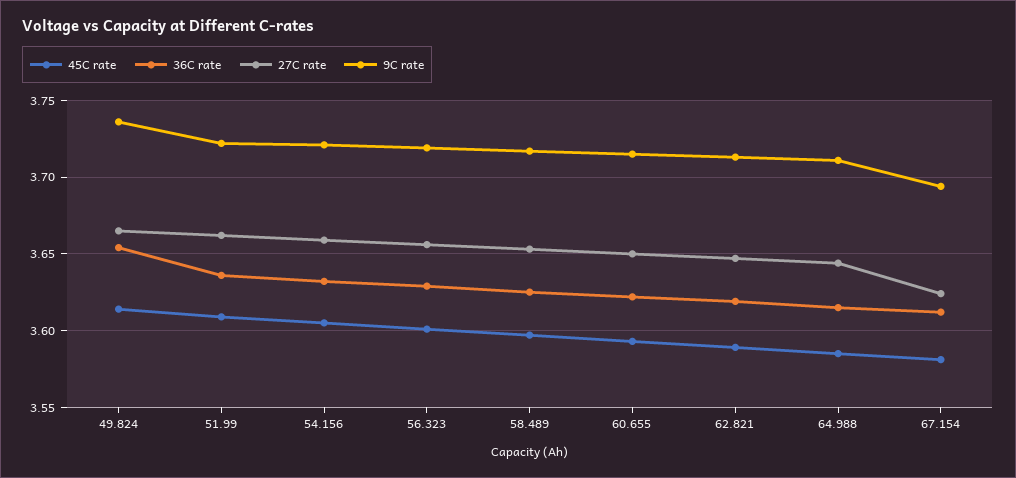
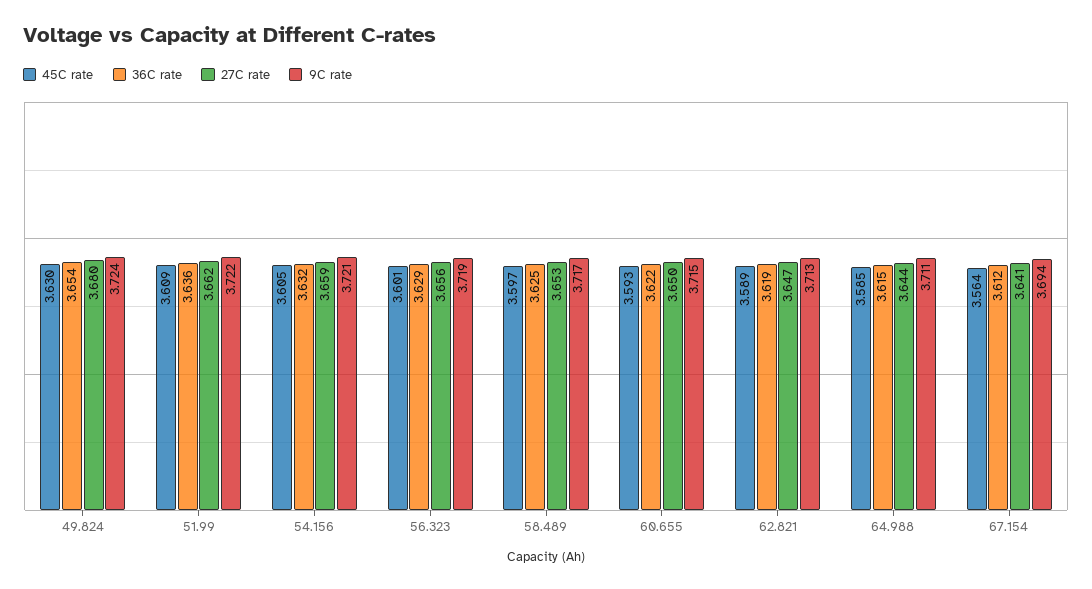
45C rate, 49.824: 3.615 -> 3.63
27C rate, 49.824: 3.665 -> 3.68
9C rate, 49.824: 3.735 -> 3.724
45C rate, 67.154: 3.58 -> 3.564
27C rate, 67.154: 3.625 -> 3.641

